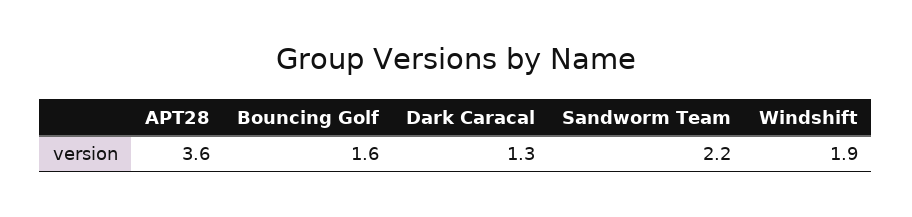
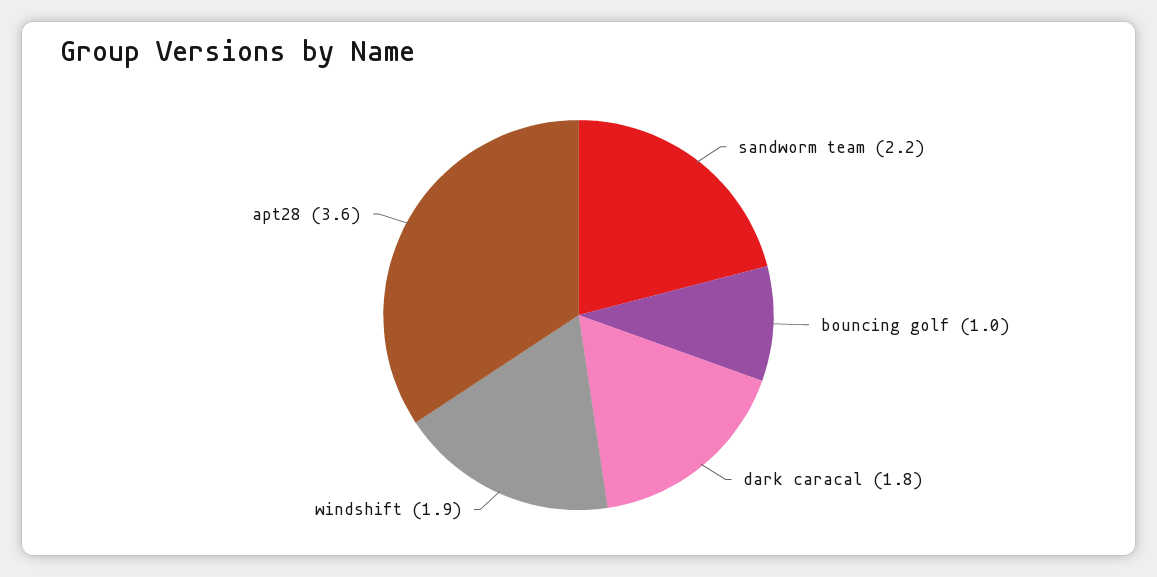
Bouncing Golf: 1.6 -> 1
Dark Caracal: 1.3 -> 1.8

